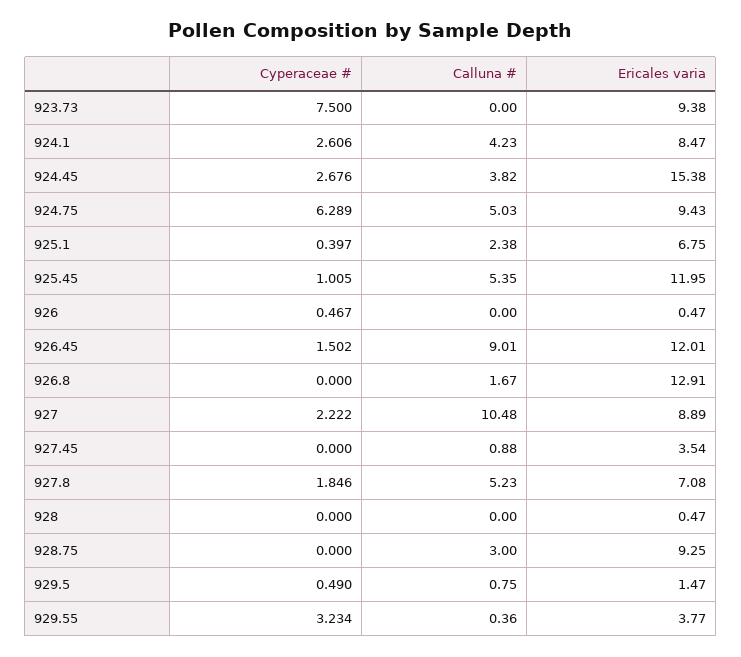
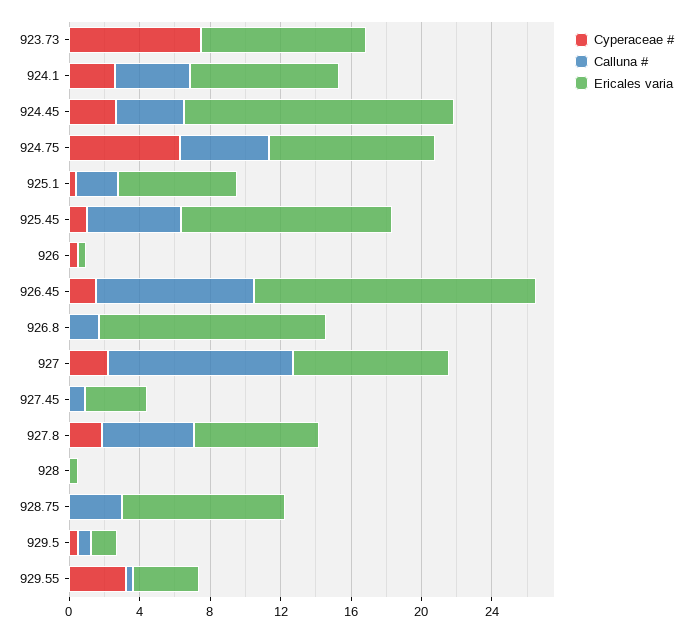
Ericales varia, 926.45: 12.01 -> 16

